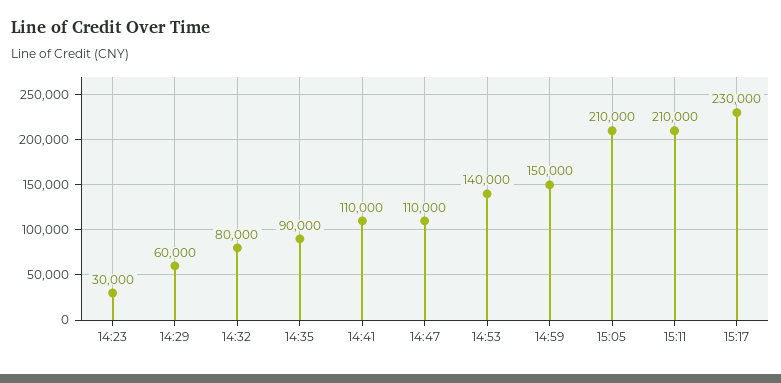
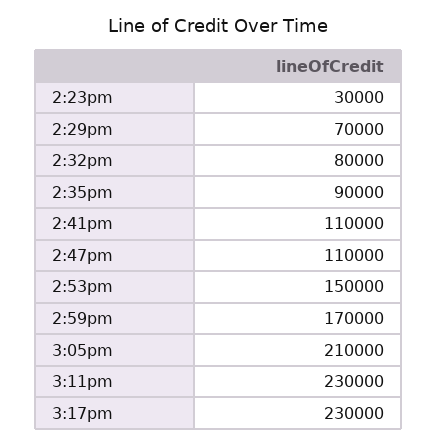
14:29: 60000 -> 70000
14:53: 140000 -> 150000
14:59: 150000 -> 170000
15:11: 210000 -> 230000

